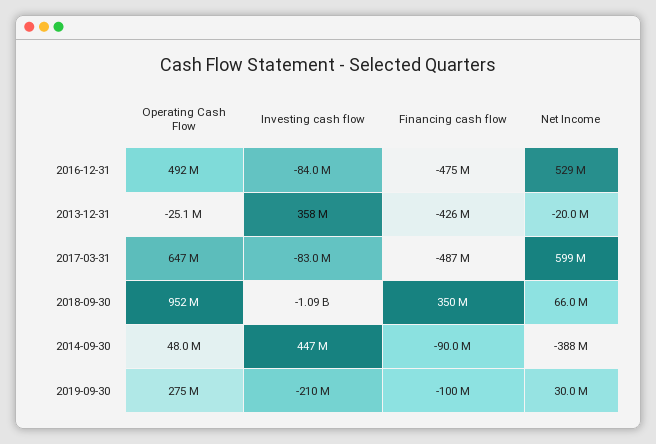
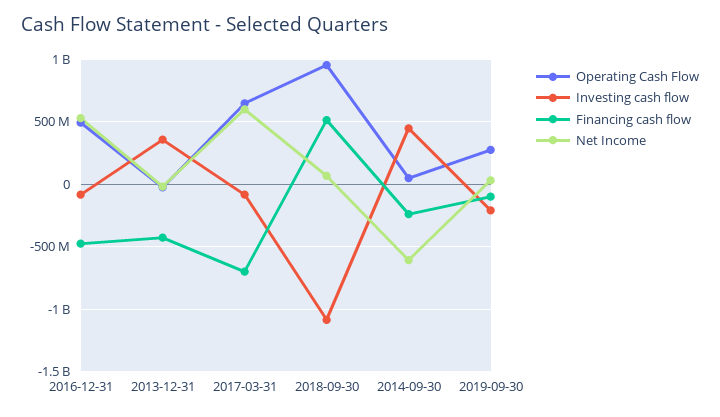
Financing cash flow, 2017-03-31: -487000000 -> -700000000
Financing cash flow, 2018-09-30: 350000000 -> 500000000
Financing cash flow, 2014-09-30: -90000000 -> -250000000
Net Income, 2014-09-30: -388000000 -> -600000000

